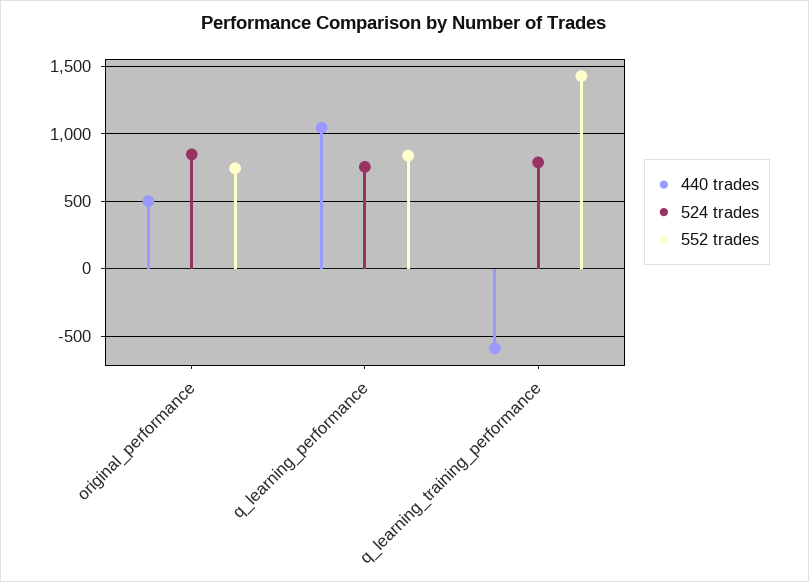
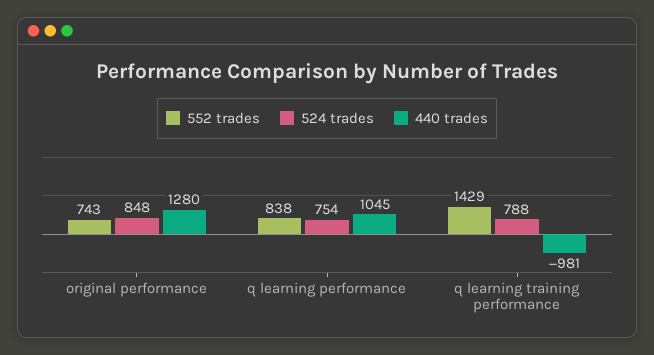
440 trades, original_performance: 500 -> 1280
440 trades, q_learning_training_performance: -600 -> -981

